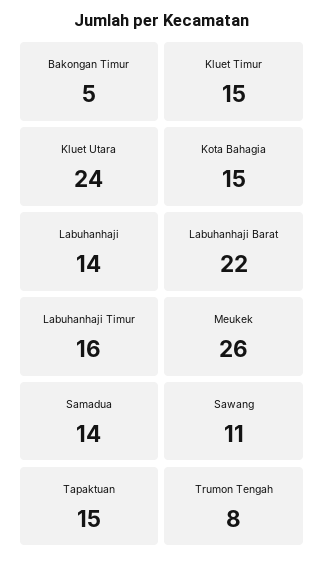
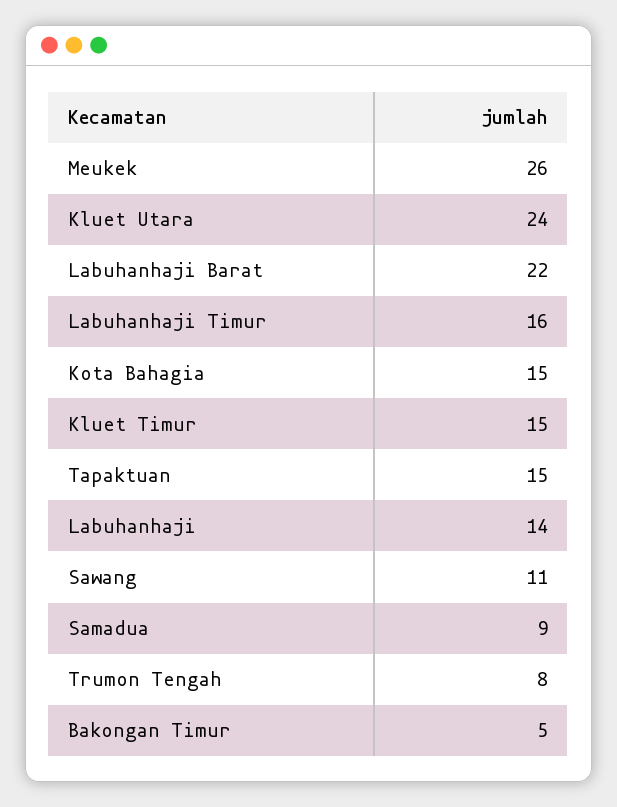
Samadua: 14 -> 9

